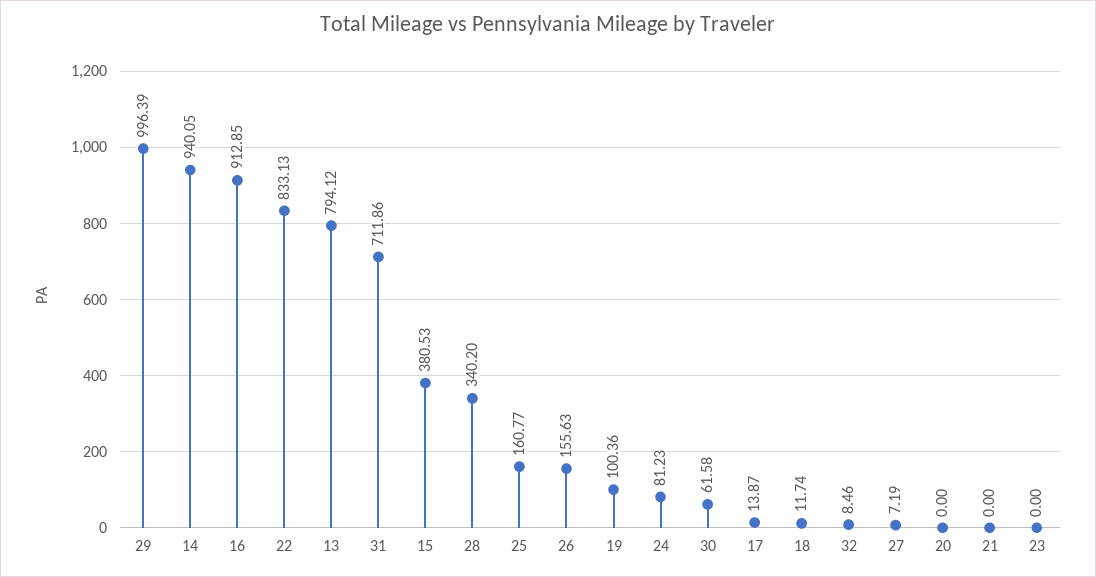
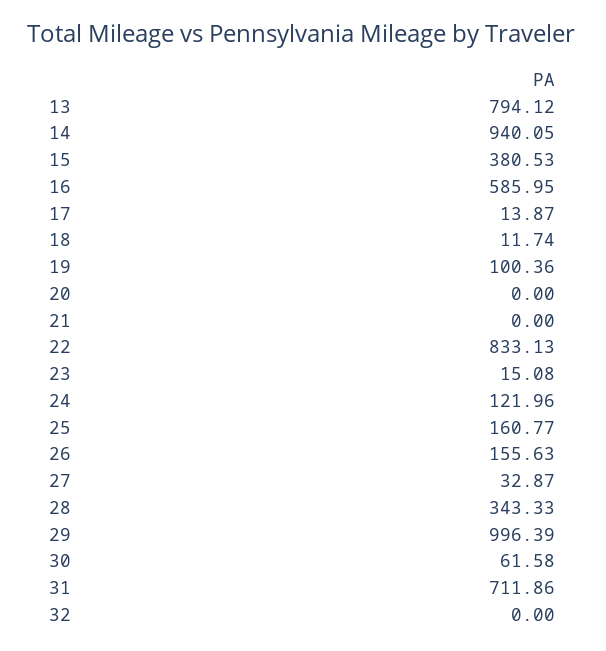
16: 912.85 -> 585.95
28: 340.2 -> 343.33
24: 81.23 -> 121.96
32: 8.46 -> 0
27: 7.19 -> 32.87
23: 0 -> 15.08

